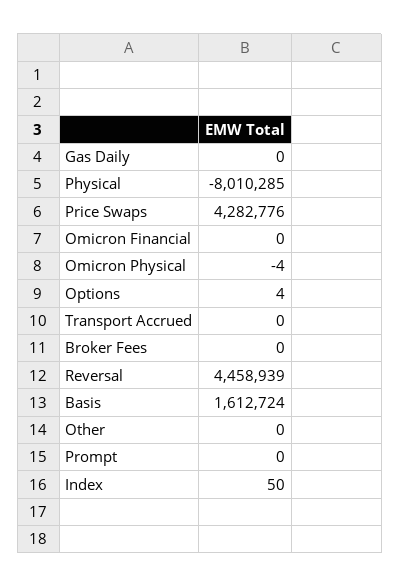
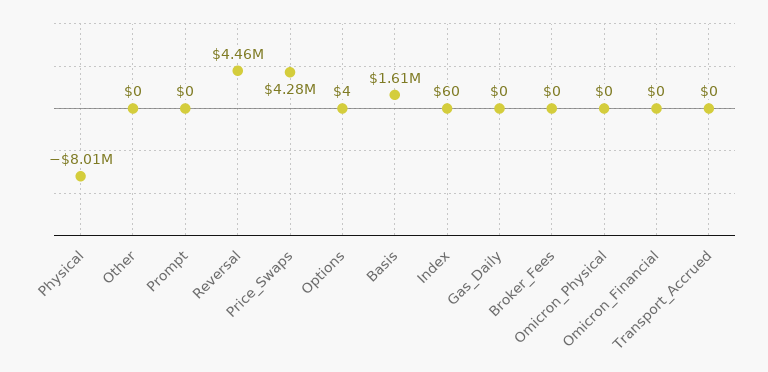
Omicron Physical: -4 -> 0
Index: 50 -> 60

